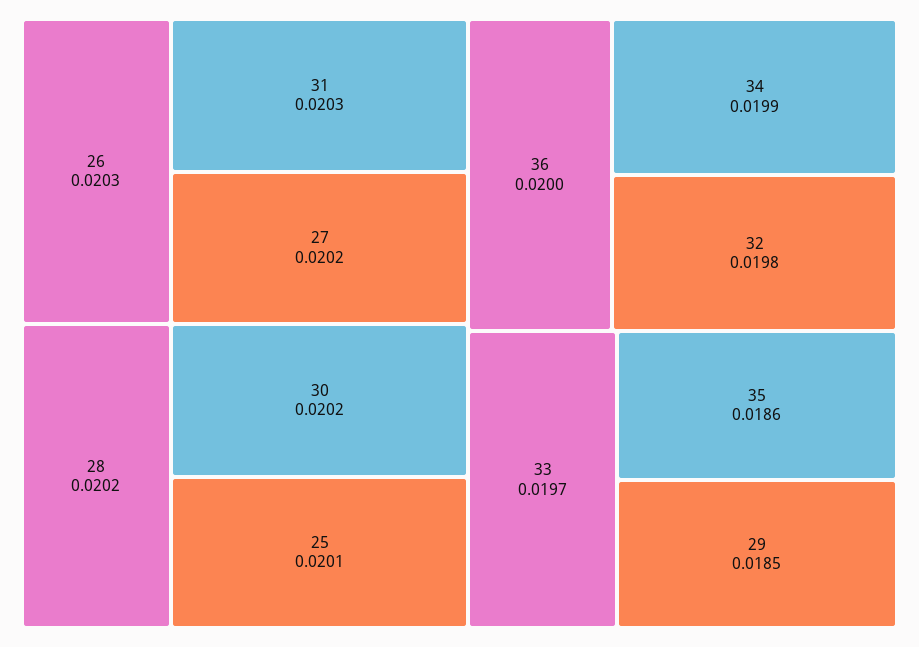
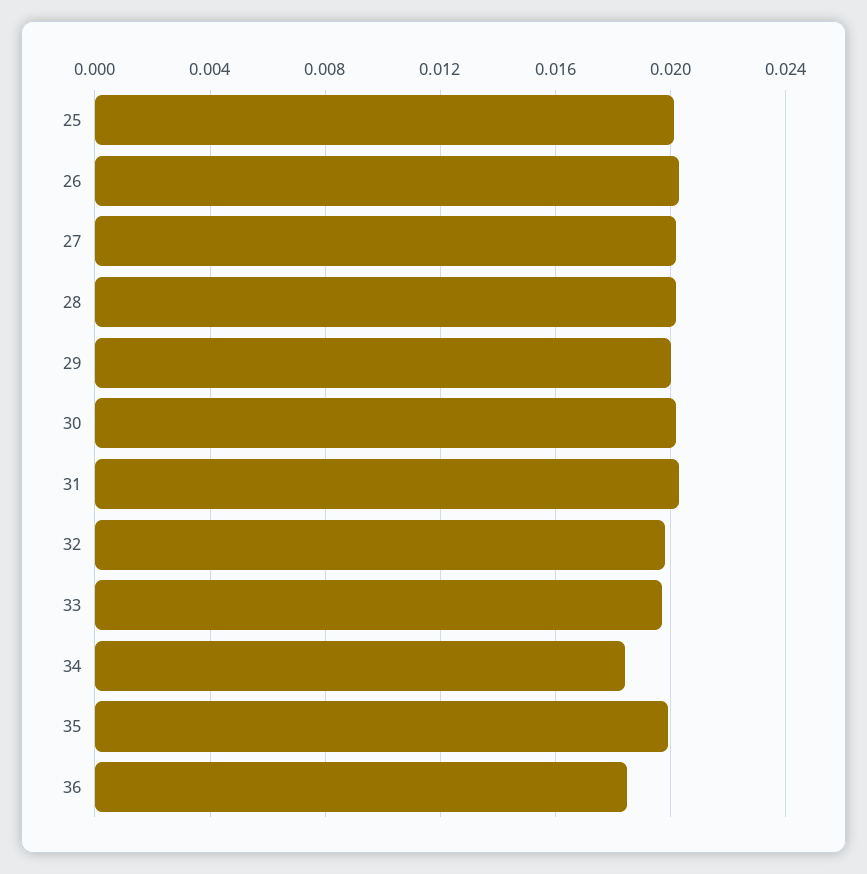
36: 0.02 -> 0.0185
34: 0.0199 -> 0.0185
35: 0.0186 -> 0.02
29: 0.0185 -> 0.02

